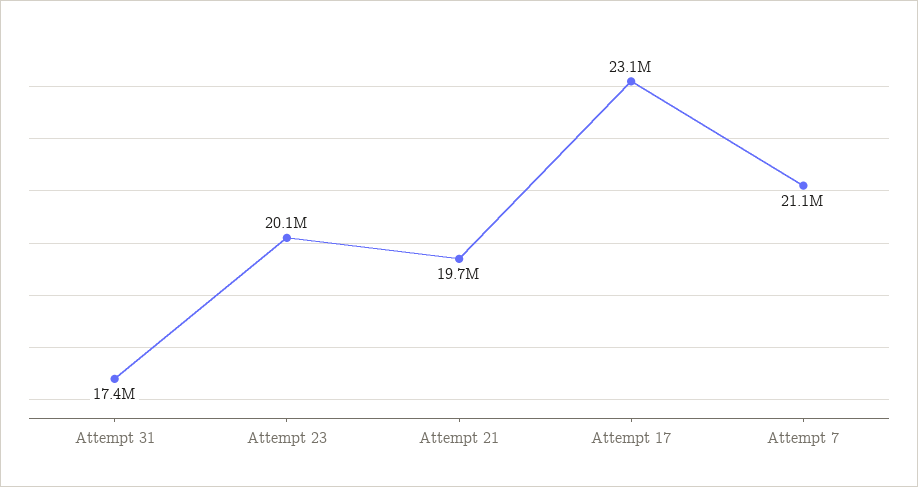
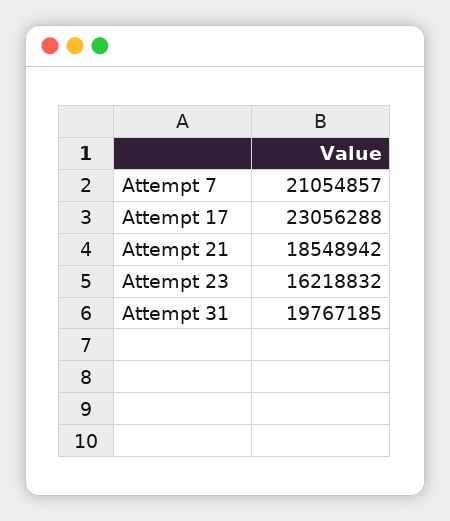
Attempt 31: 17400000 -> 19767185
Attempt 23: 20100000 -> 16218832
Attempt 21: 19700000 -> 18548942

